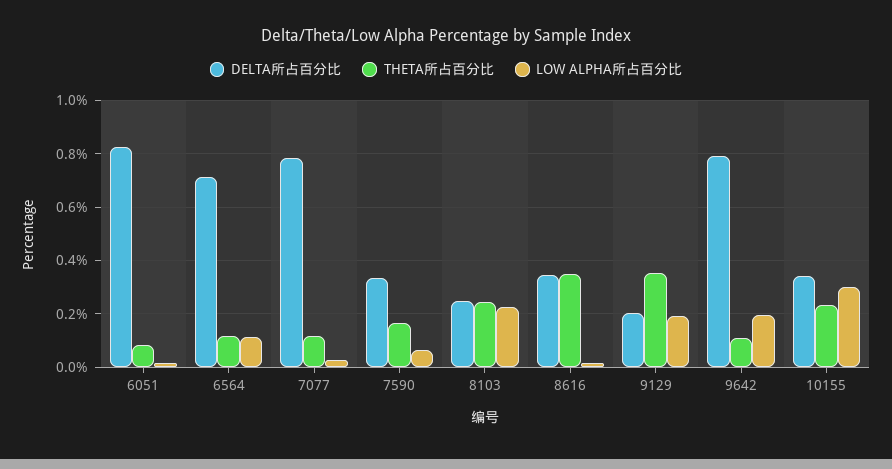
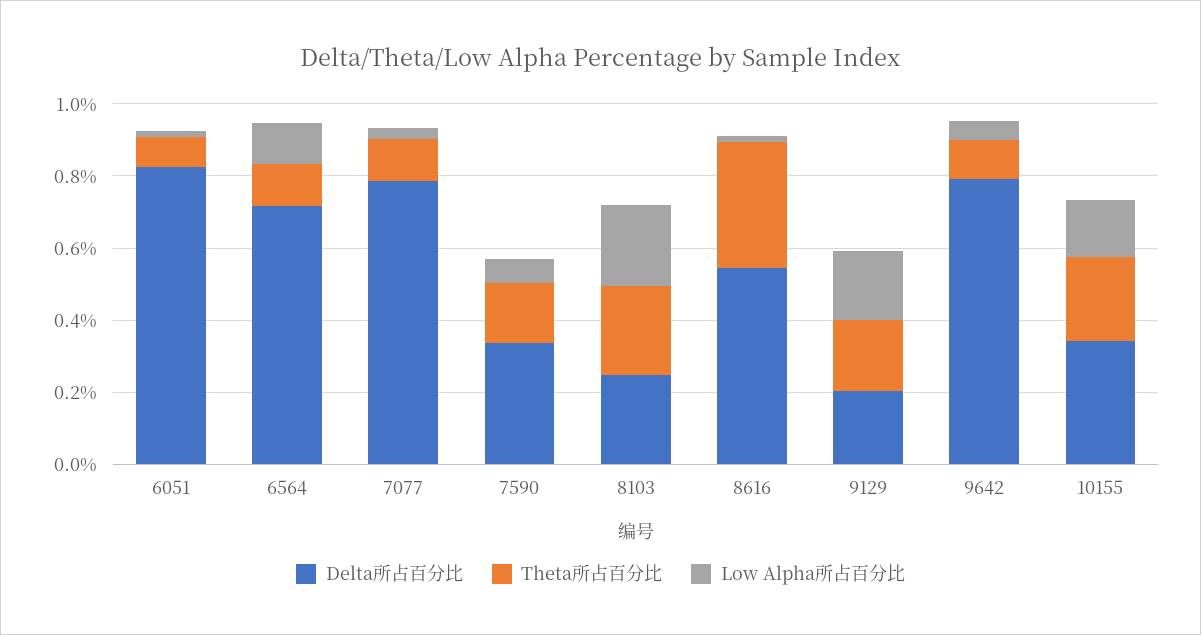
DELTA所占百分比, 8616: 0.35 -> 0.55
THETA所占百分比, 9129: 0.35 -> 0.2
LOW ALPHA所占百分比, 9642: 0.2 -> 0.05
LOW ALPHA所占百分比, 10155: 0.3 -> 0.15

